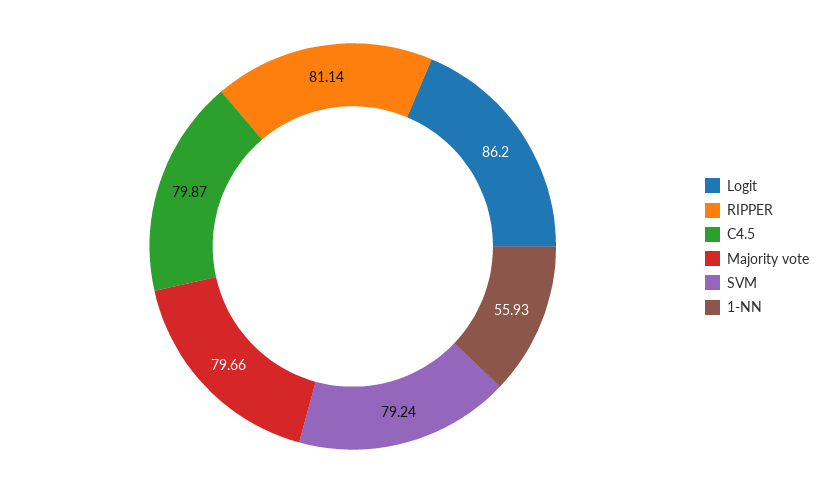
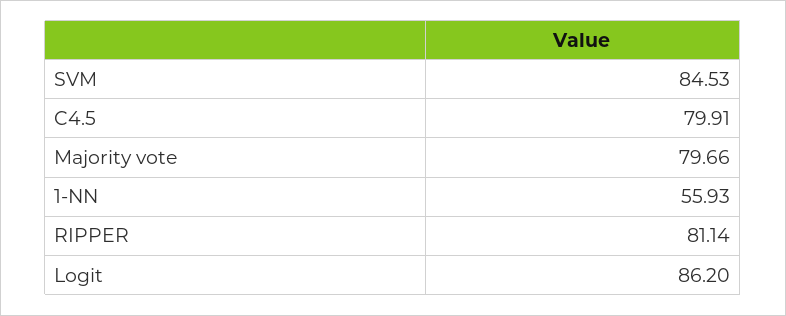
C4.5: 79.87 -> 79.91
SVM: 79.24 -> 84.53

